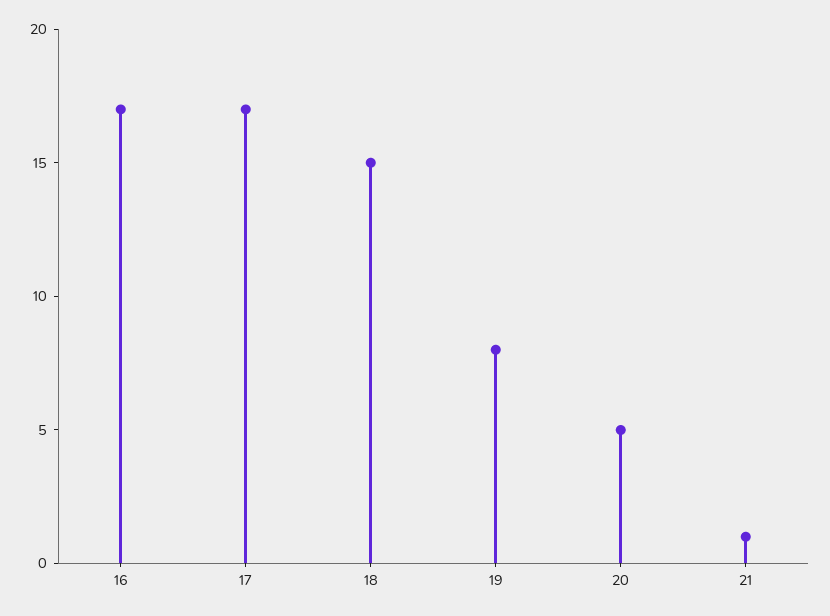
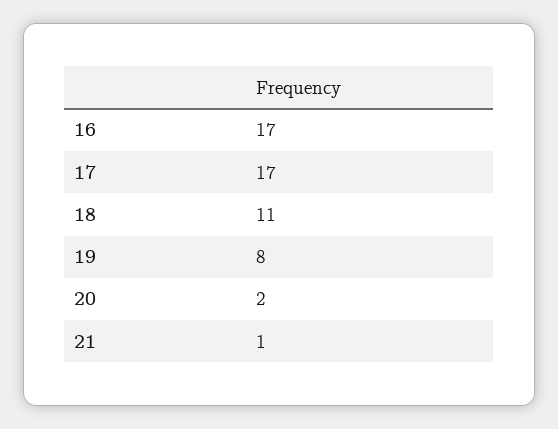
18: 15 -> 11
20: 5 -> 2

